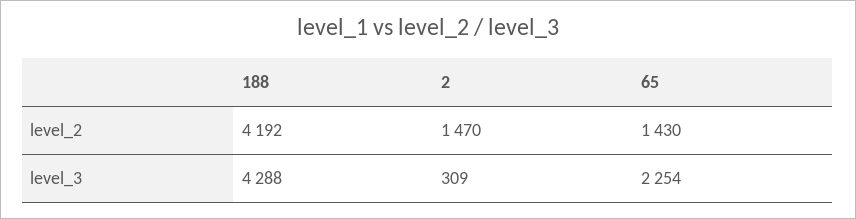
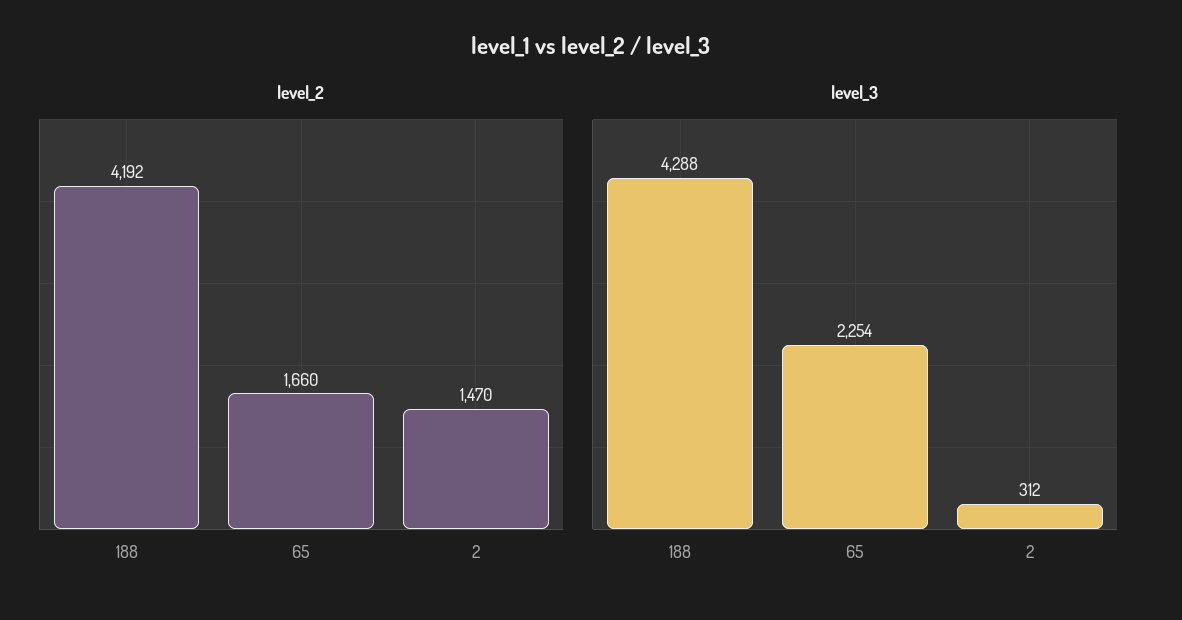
level_2, 65: 1430 -> 1660
level_3, 2: 309 -> 312

